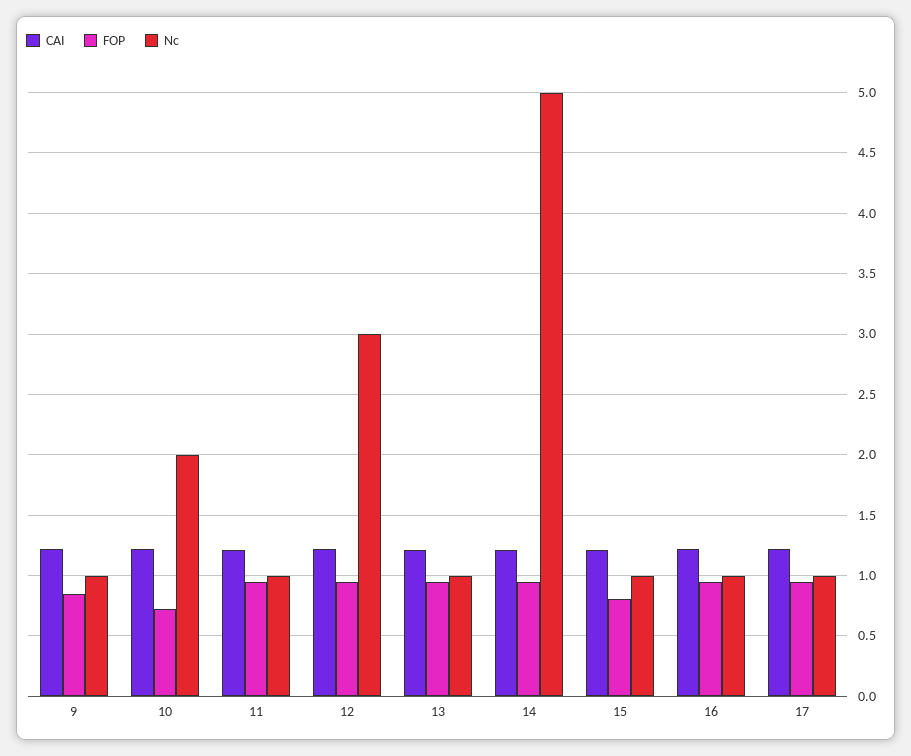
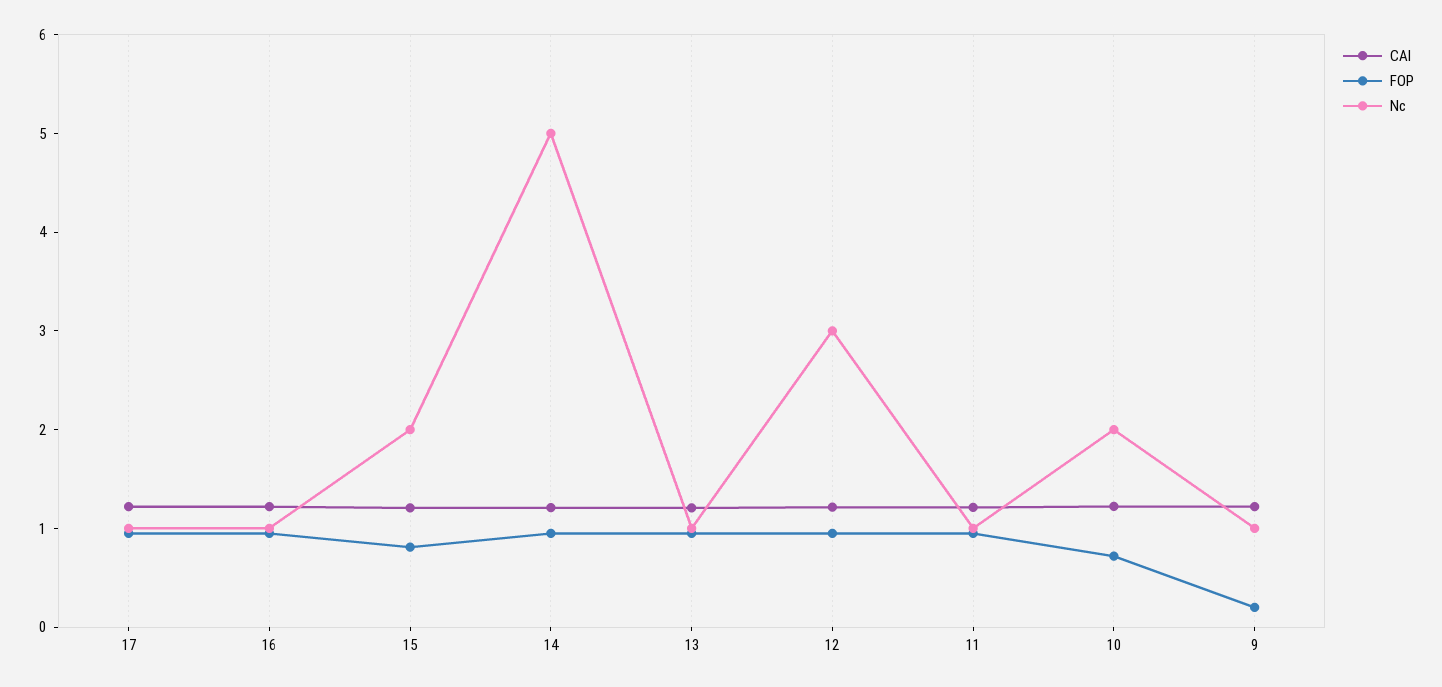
FOP, 9: 0.85 -> 0.2
Nc, 15: 1 -> 2

